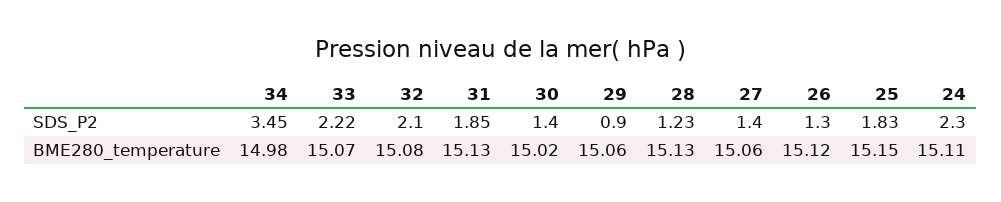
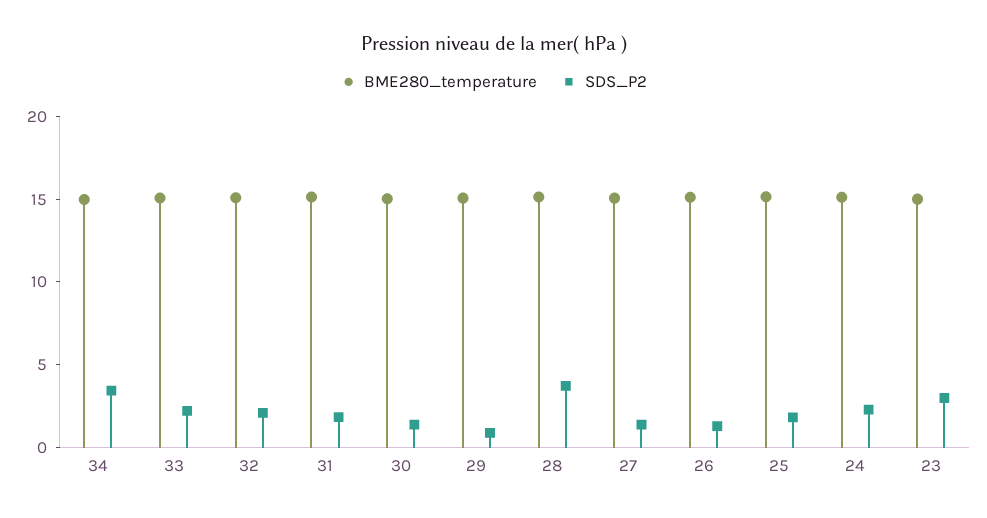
SDS_P2, 28: 1.23 -> 4
BME280_temperature, 23: none -> 15
SDS_P2, 23: none -> 3

